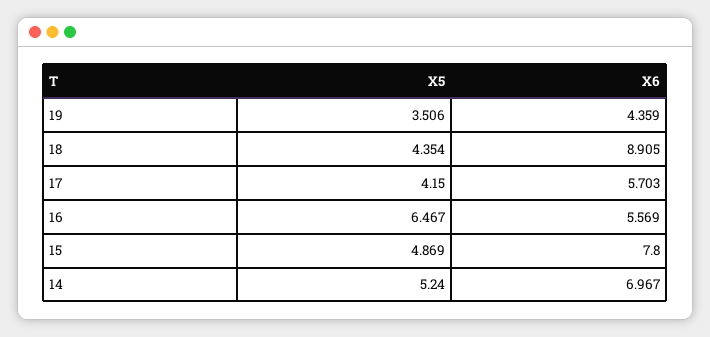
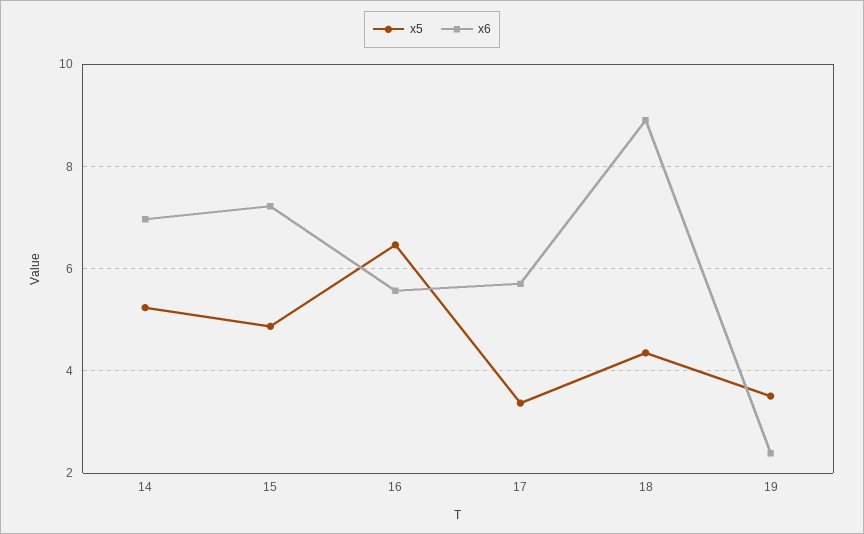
X6, 19: 4.359 -> 2.4
X5, 17: 4.15 -> 3.4
X6, 15: 7.8 -> 7.2

